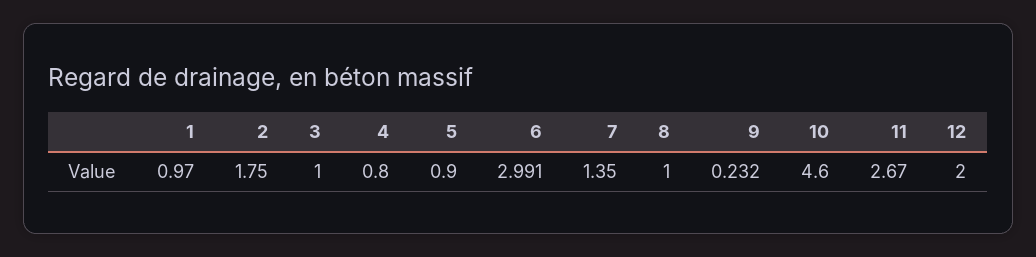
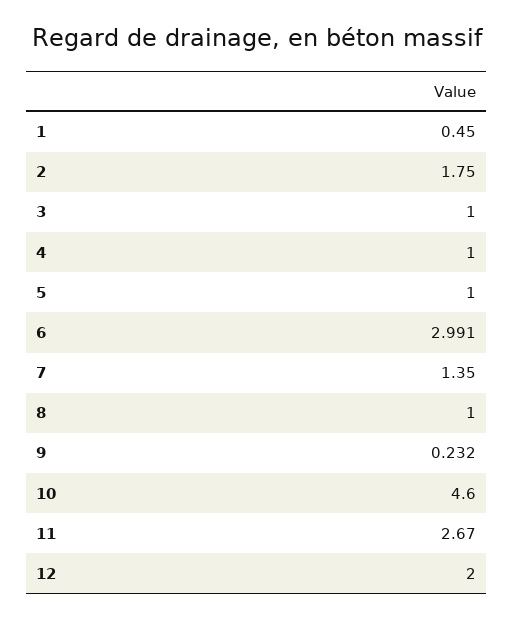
1: 0.97 -> 0.45
4: 0.8 -> 1
5: 0.9 -> 1

